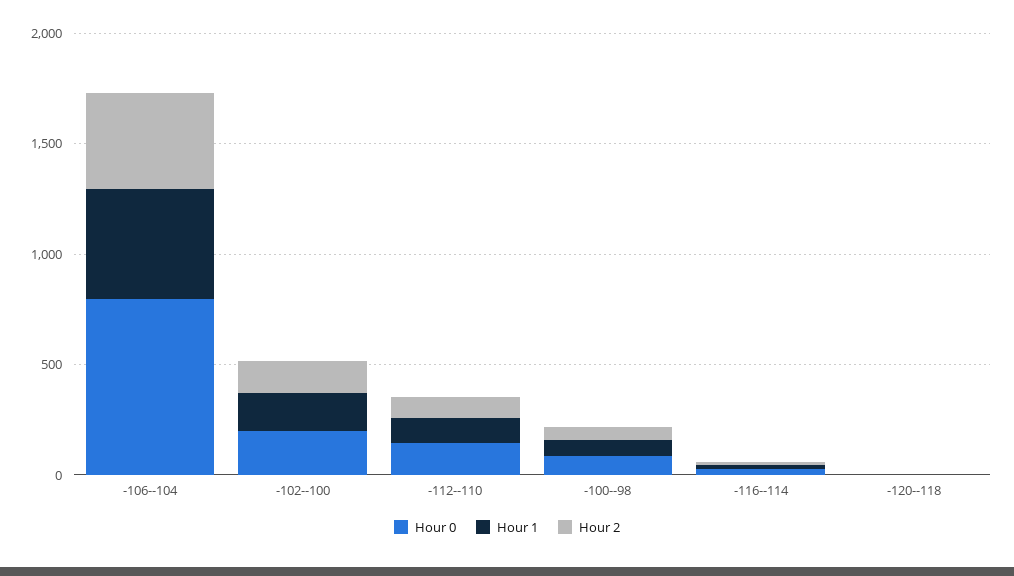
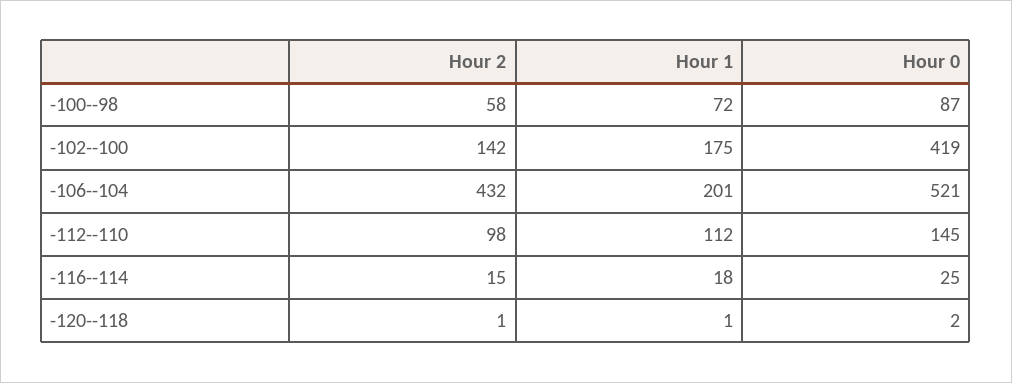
Hour 0, -106--104: 800 -> 521
Hour 1, -106--104: 500 -> 201
Hour 0, -102--100: 200 -> 419

